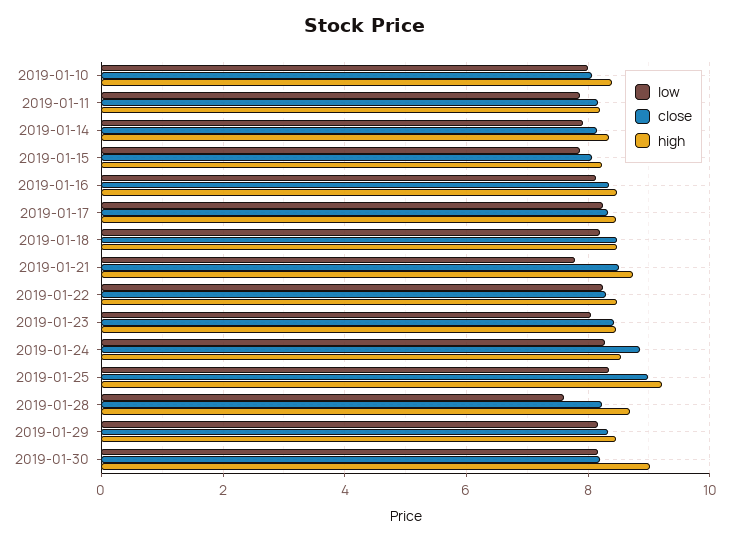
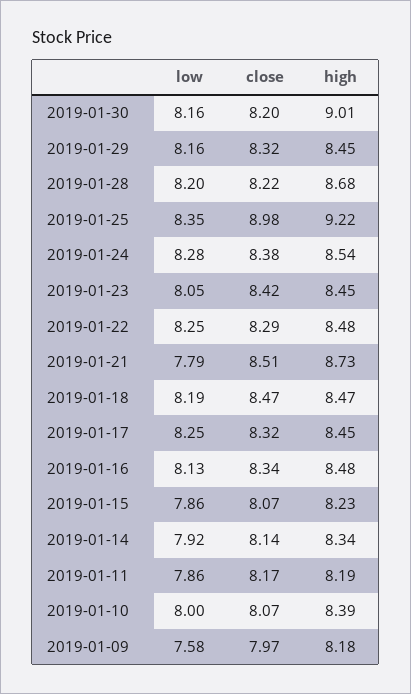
close, 2019-01-24: 8.8 -> 8.38
low, 2019-01-28: 7.6 -> 8.2
low, 2019-01-09: none -> 7.58
close, 2019-01-09: none -> 7.97
high, 2019-01-09: none -> 8.18

